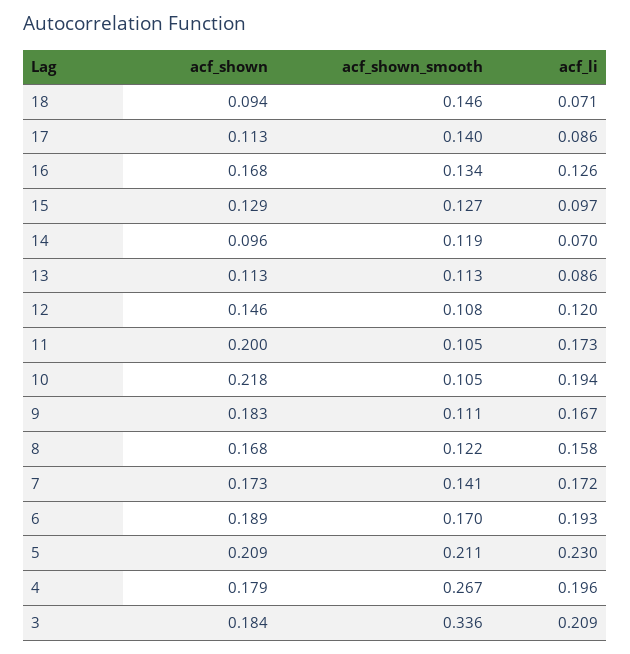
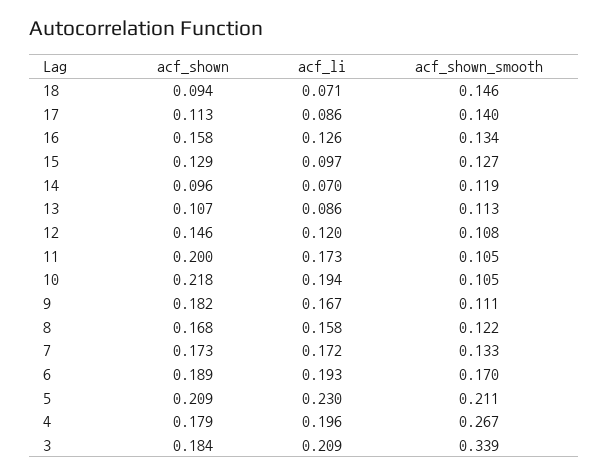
acf_shown, 16: 0.168 -> 0.158
acf_shown, 13: 0.113 -> 0.107
acf_shown, 9: 0.183 -> 0.182
acf_shown_smooth, 7: 0.141 -> 0.133
acf_shown_smooth, 3: 0.336 -> 0.339

